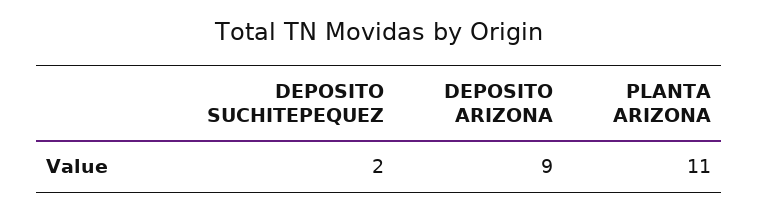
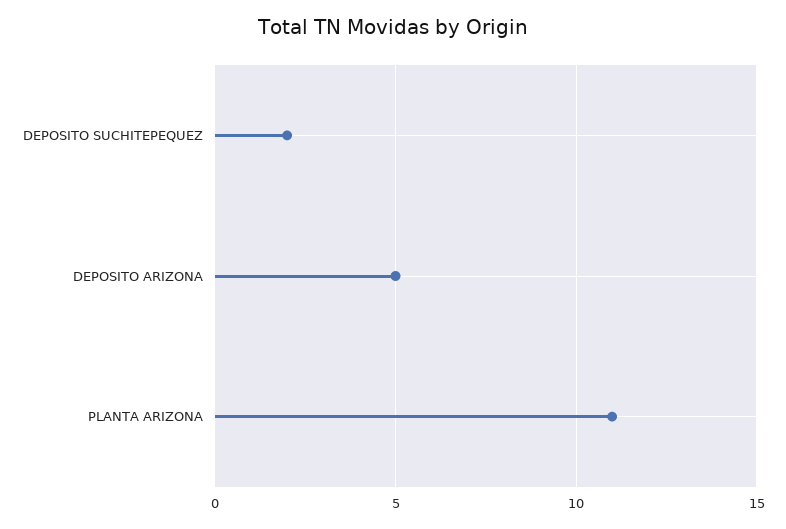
DEPOSITO ARIZONA: 9 -> 5

